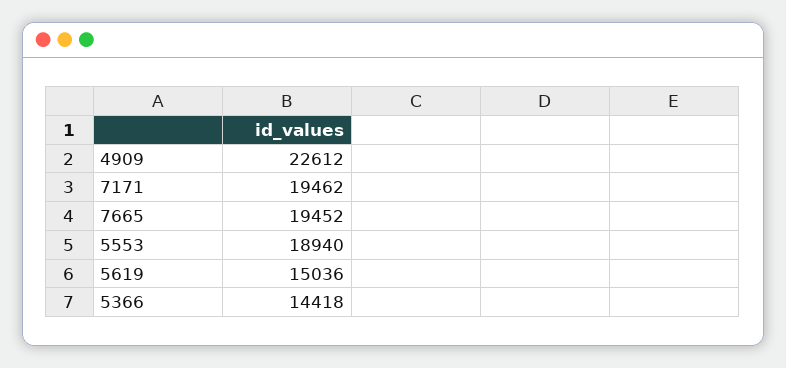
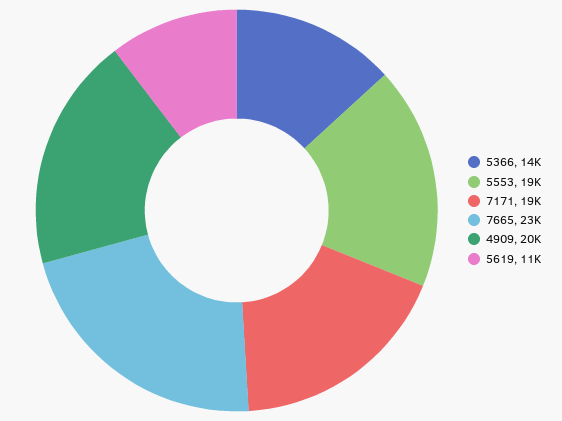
4909: 22612 -> 20000
7665: 19452 -> 23000
5619: 15036 -> 11000

